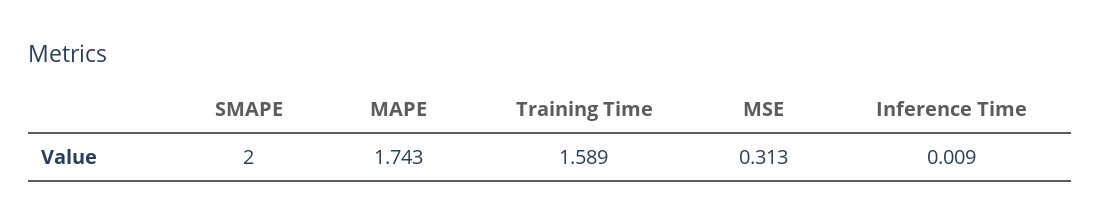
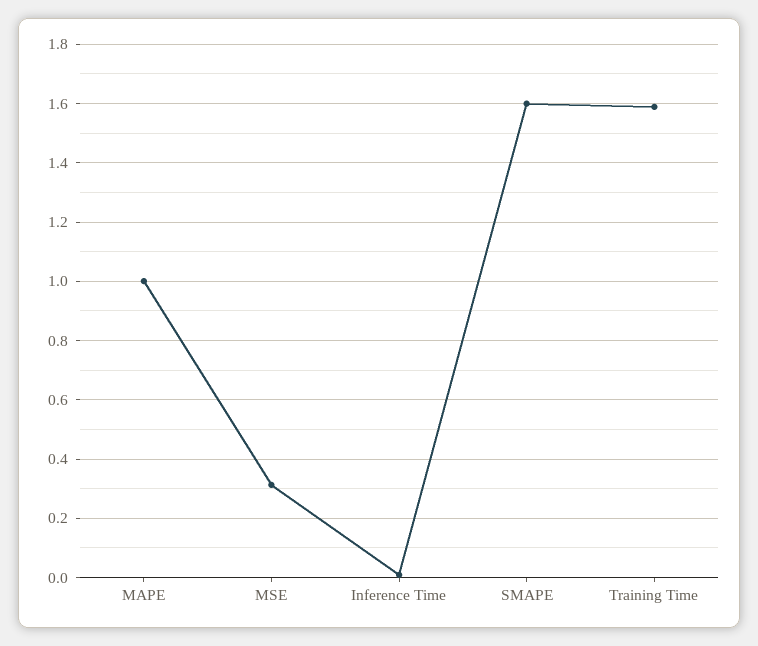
SMAPE: 2 -> 1.6
MAPE: 1.743 -> 1

